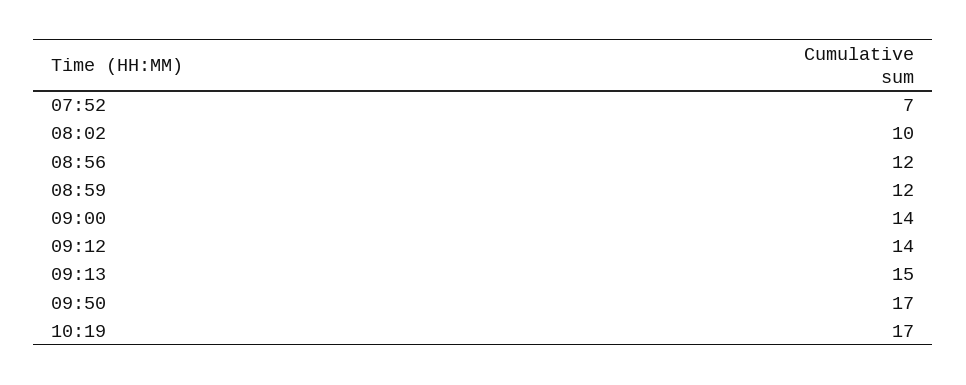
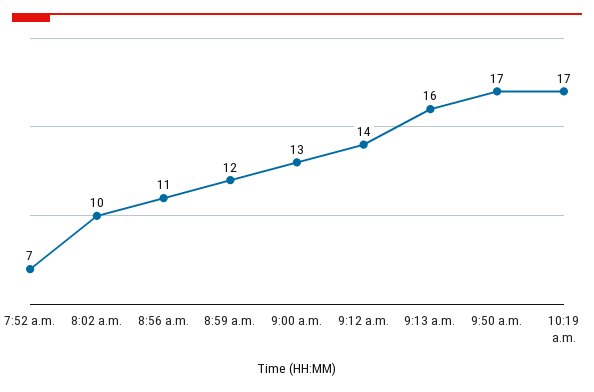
08:56: 12 -> 11
09:00: 14 -> 13
09:13: 15 -> 16

